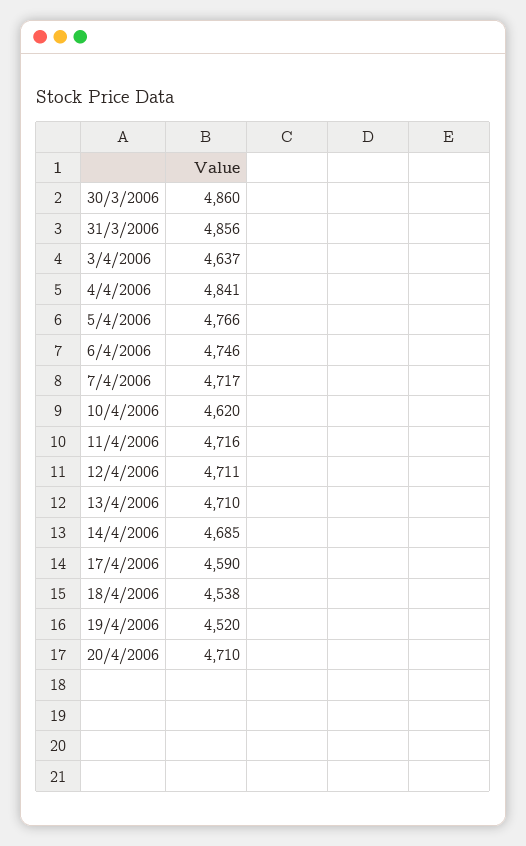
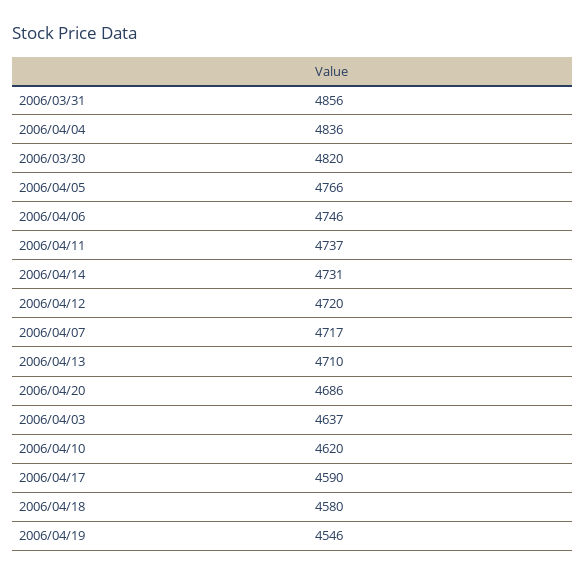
30/3/2006: 4860 -> 4820
4/4/2006: 4841 -> 4836
11/4/2006: 4716 -> 4737
12/4/2006: 4711 -> 4720
14/4/2006: 4685 -> 4731
18/4/2006: 4538 -> 4580
19/4/2006: 4520 -> 4546
20/4/2006: 4710 -> 4686

